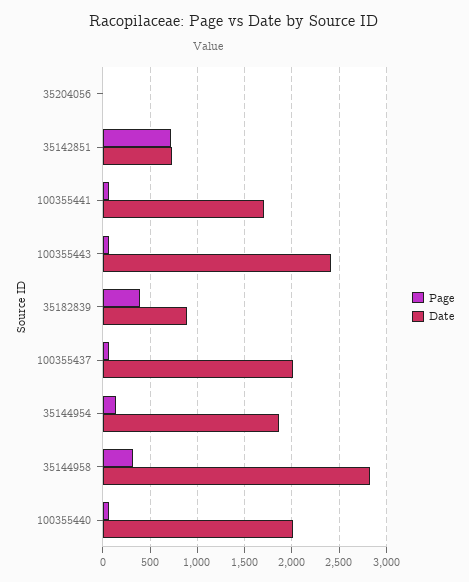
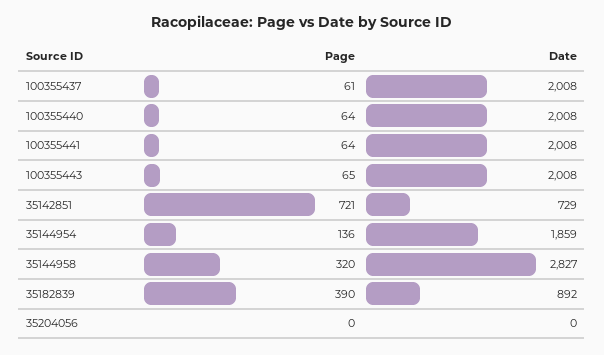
Date, 100355441: 1700 -> 2008
Date, 100355443: 2400 -> 2008

